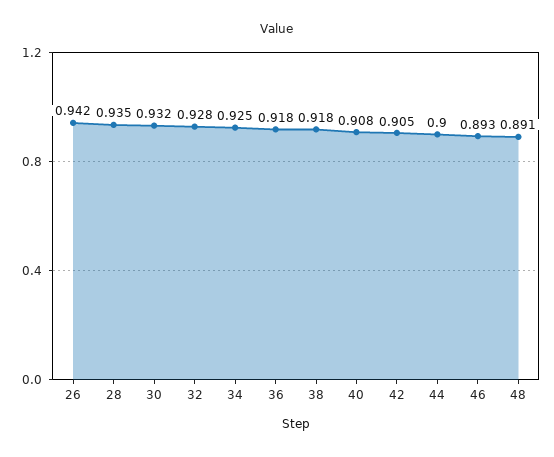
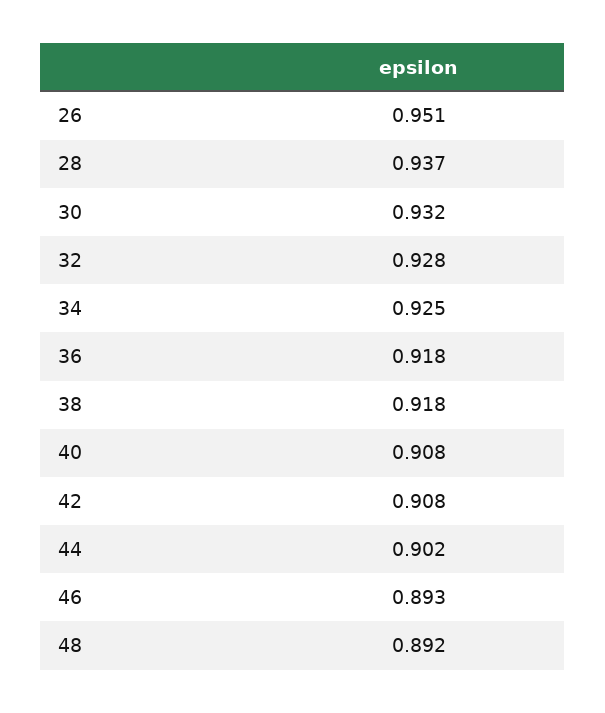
26: 0.942 -> 0.951
28: 0.935 -> 0.937
42: 0.905 -> 0.908
44: 0.9 -> 0.902
48: 0.891 -> 0.892

